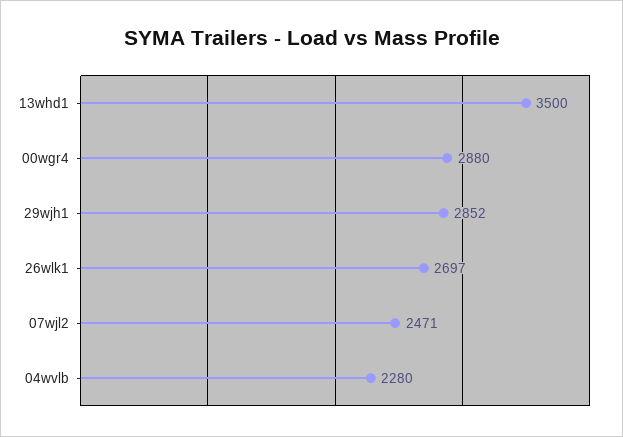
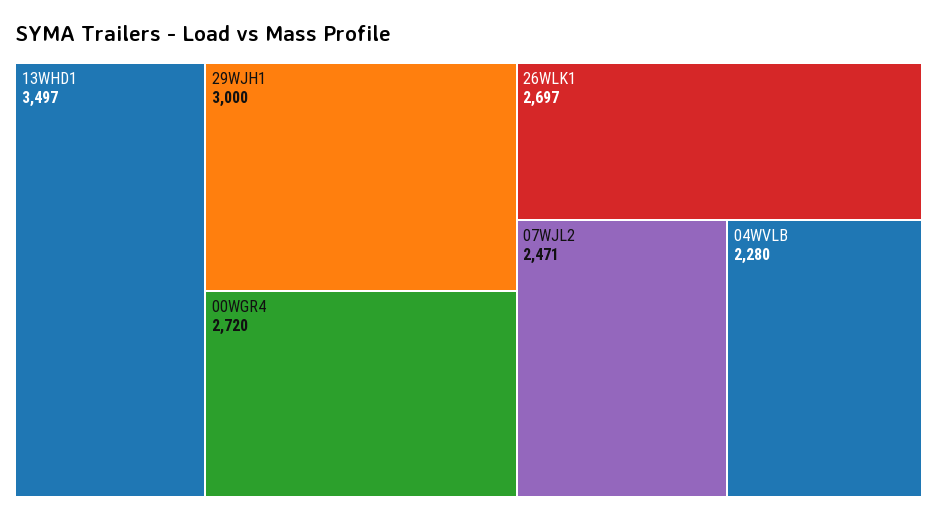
13whd1: 3500 -> 3497
00wgr4: 2880 -> 2720
29wjh1: 2852 -> 3000

